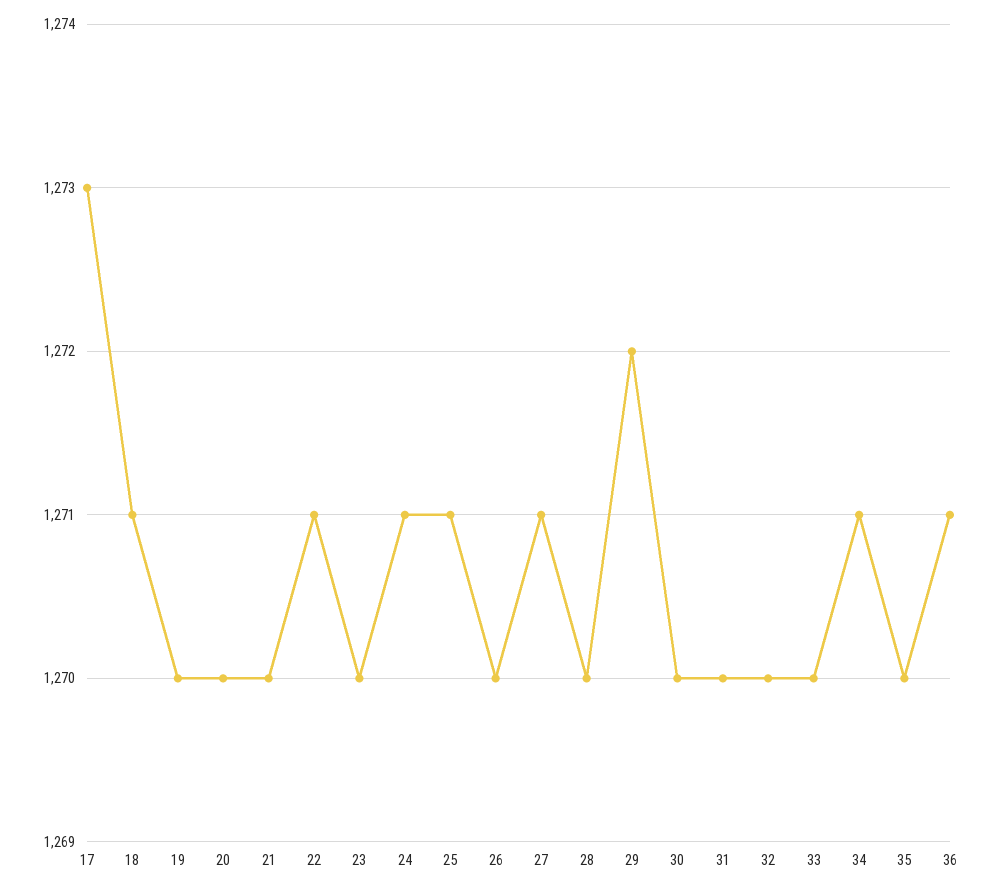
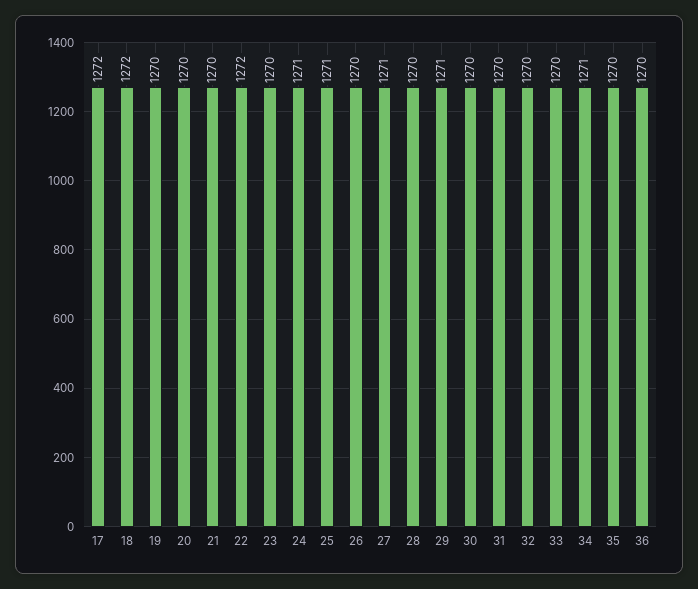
17: 1273 -> 1272
18: 1271 -> 1272
22: 1271 -> 1272
29: 1272 -> 1271
36: 1271 -> 1270

